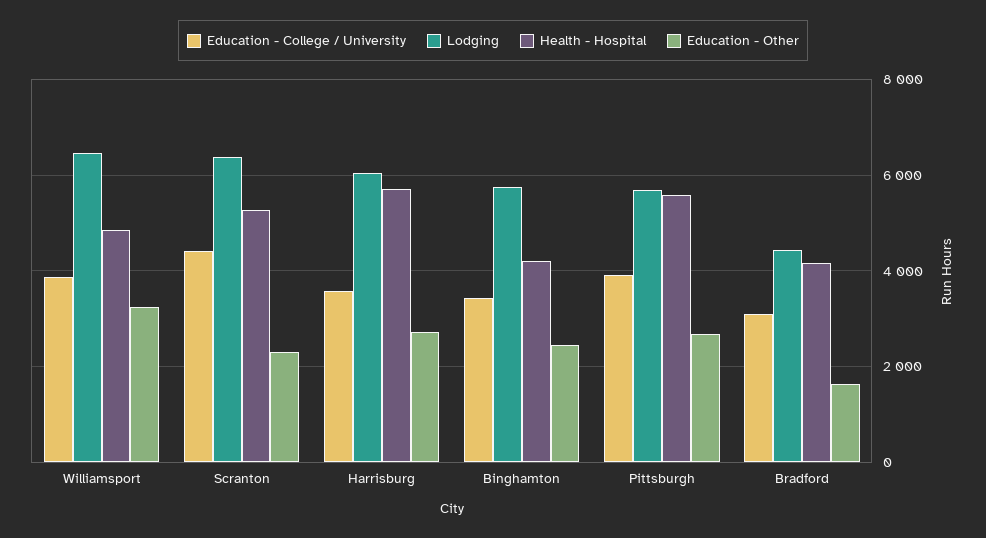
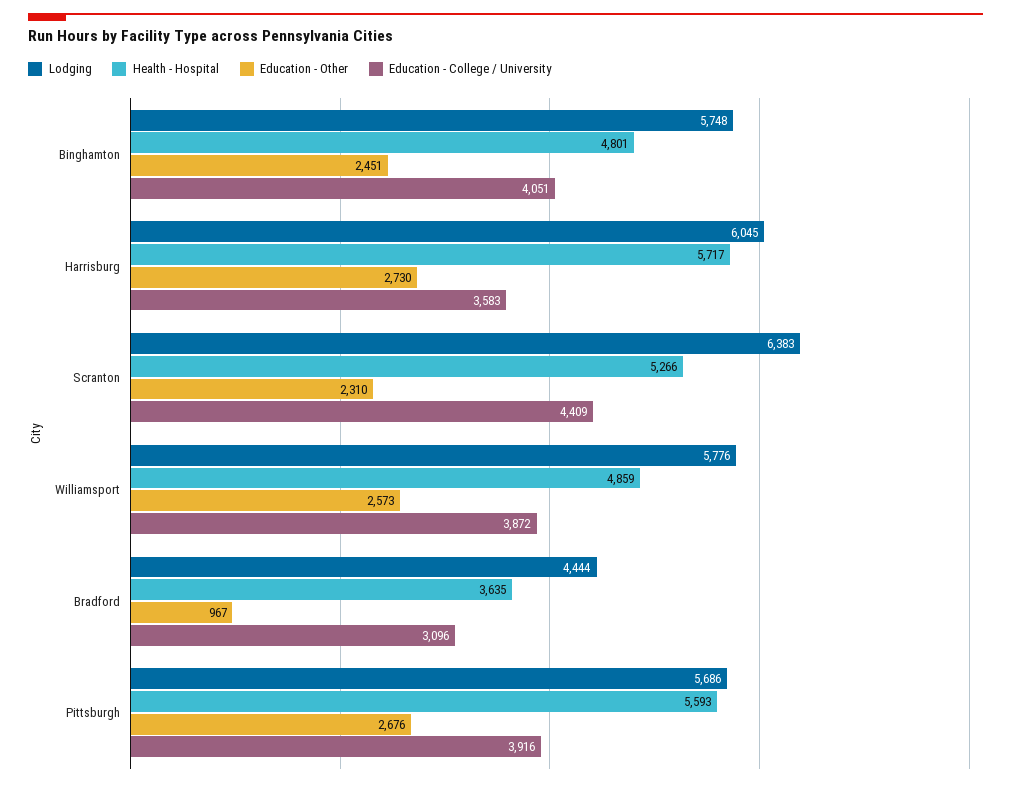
Lodging, Williamsport: 6400 -> 5776
Education - Other, Williamsport: 3200 -> 2573
Education - College / University, Binghamton: 3400 -> 4051
Health - Hospital, Binghamton: 4200 -> 4801
Health - Hospital, Bradford: 4200 -> 3635
Education - Other, Bradford: 1600 -> 967

